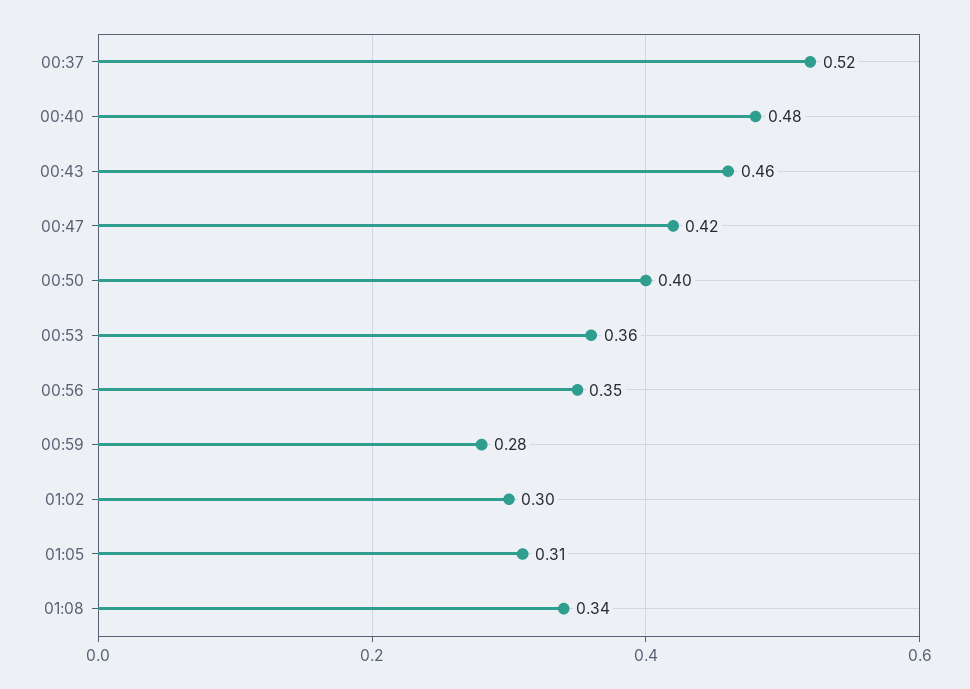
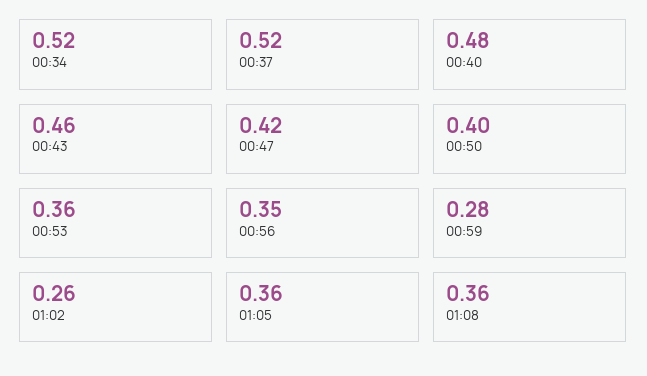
01:02: 0.3 -> 0.26
01:05: 0.31 -> 0.36
01:08: 0.34 -> 0.36
00:34: none -> 0.52

